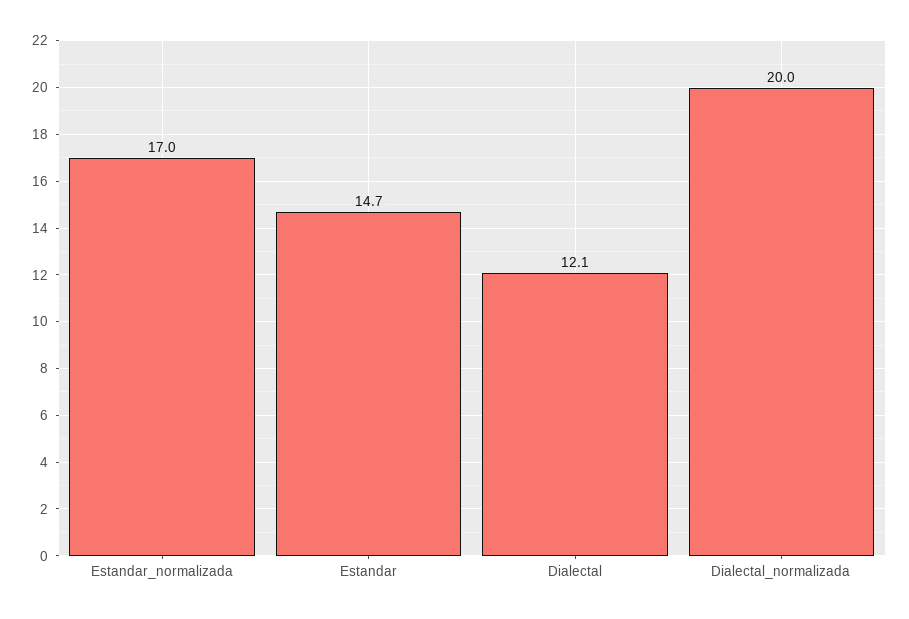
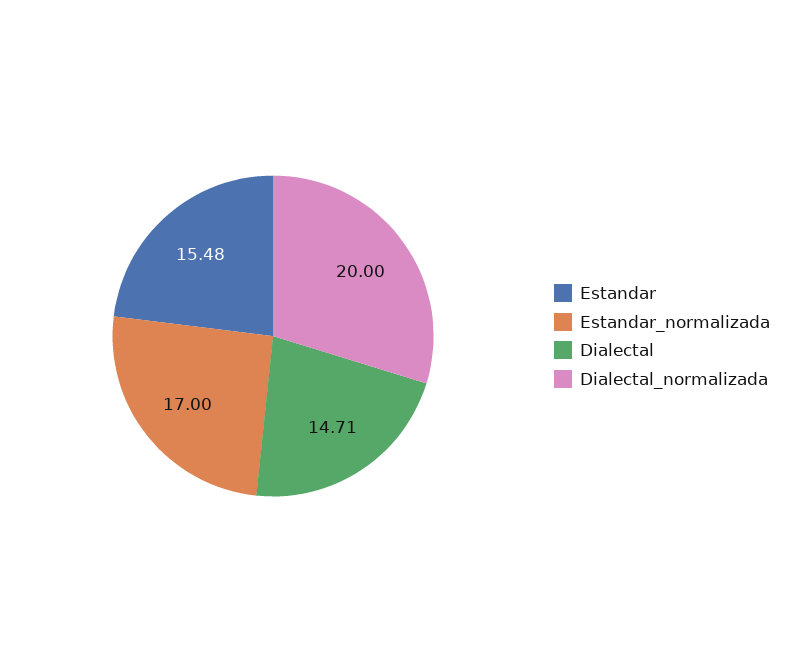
Estandar: 14.7 -> 15.48
Dialectal: 12.1 -> 14.71

